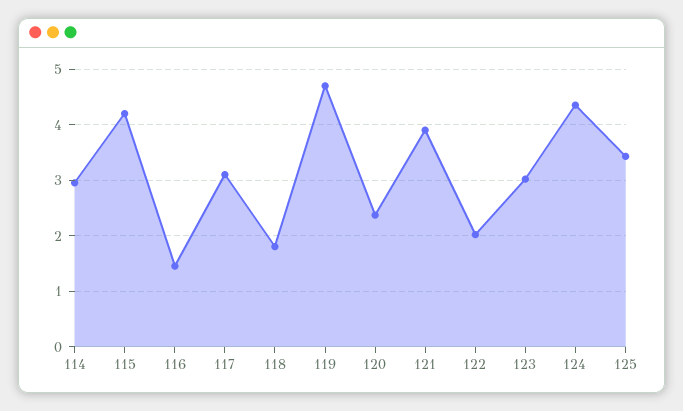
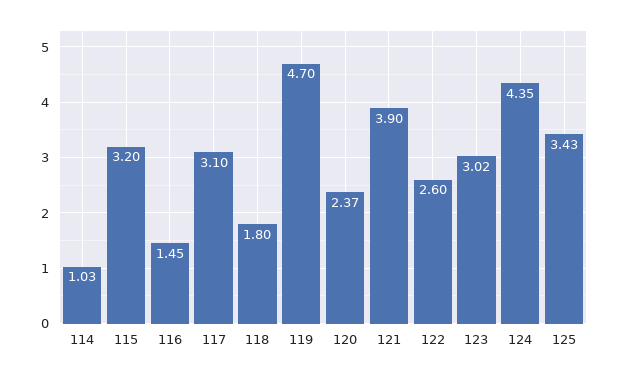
114: 3 -> 1.03
115: 4.2 -> 3.2
122: 2 -> 2.6

